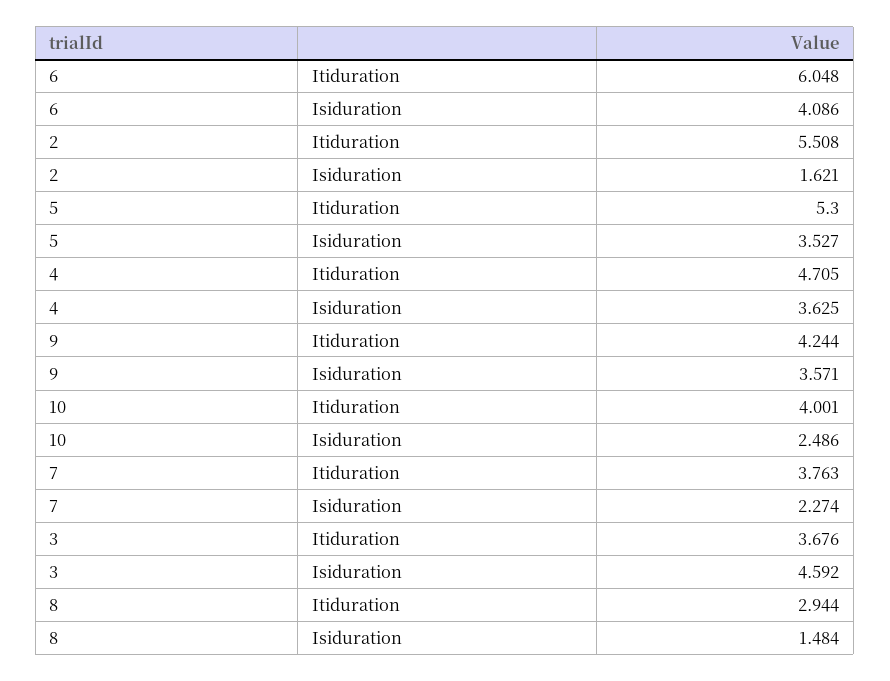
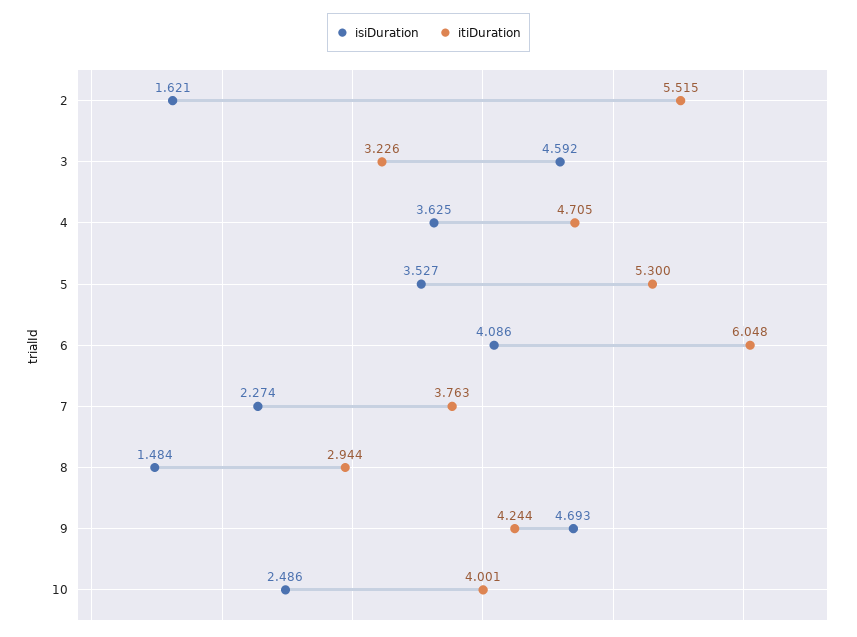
Itiduration, 2: 5.508 -> 5.515
Isiduration, 9: 3.571 -> 4.693
Itiduration, 3: 3.676 -> 3.226

